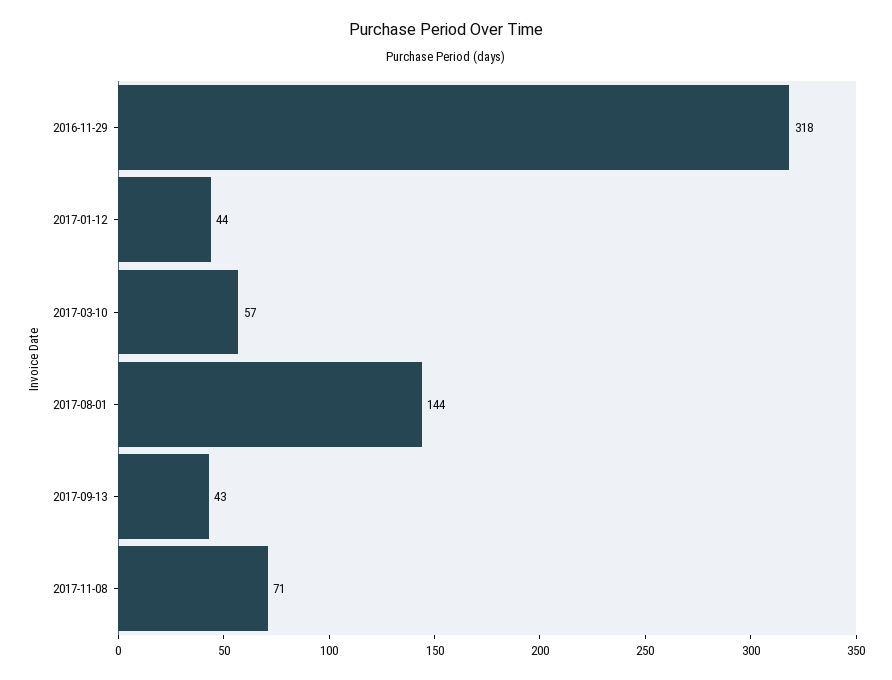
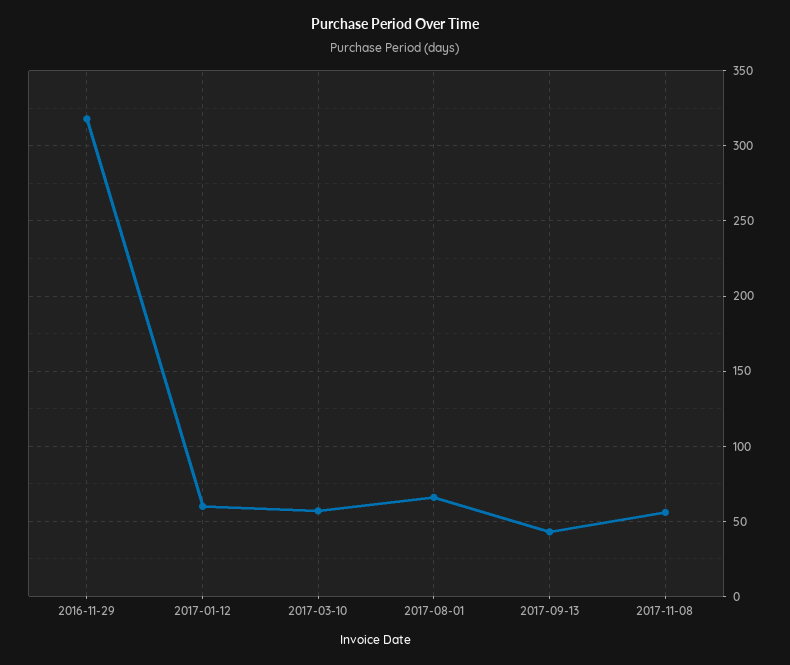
2017-01-12: 44 -> 60
2017-08-01: 144 -> 65
2017-11-08: 71 -> 55

